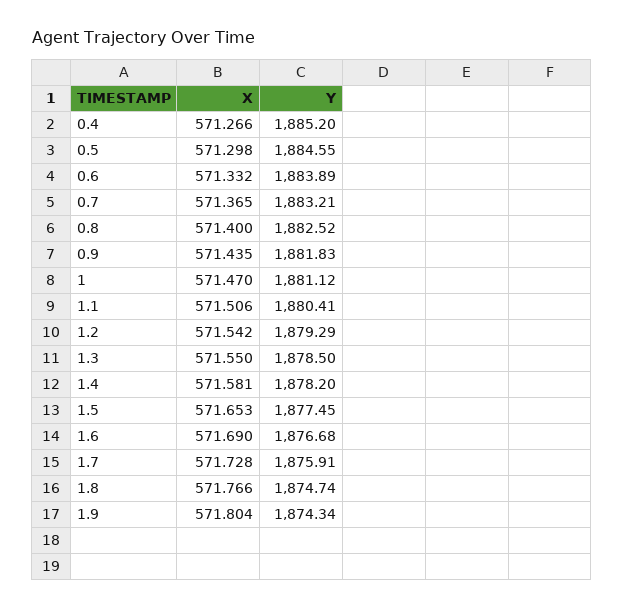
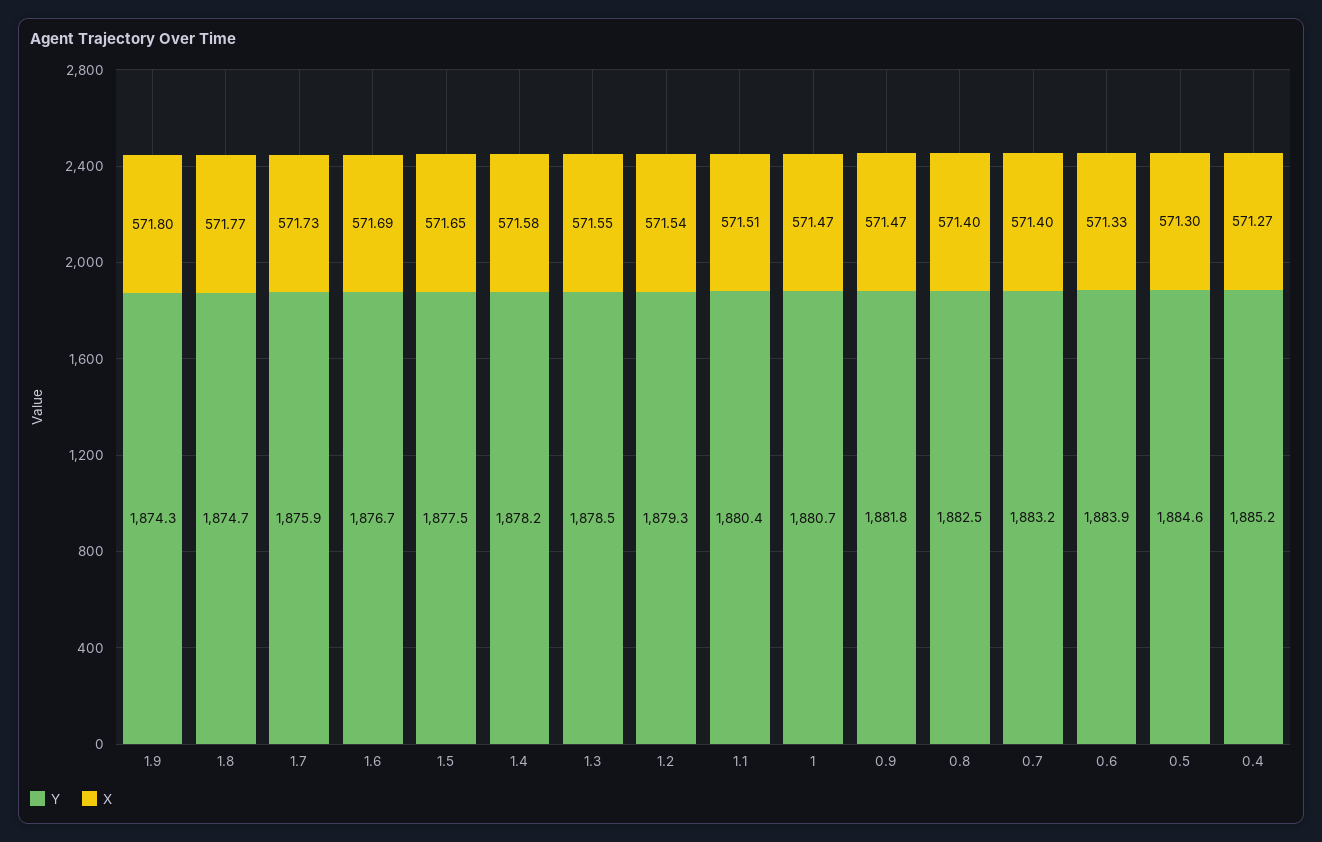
X, 0.7: 571.365 -> 571.4
X, 0.9: 571.435 -> 571.47
Y, 1: 1881.12 -> 1880.7

